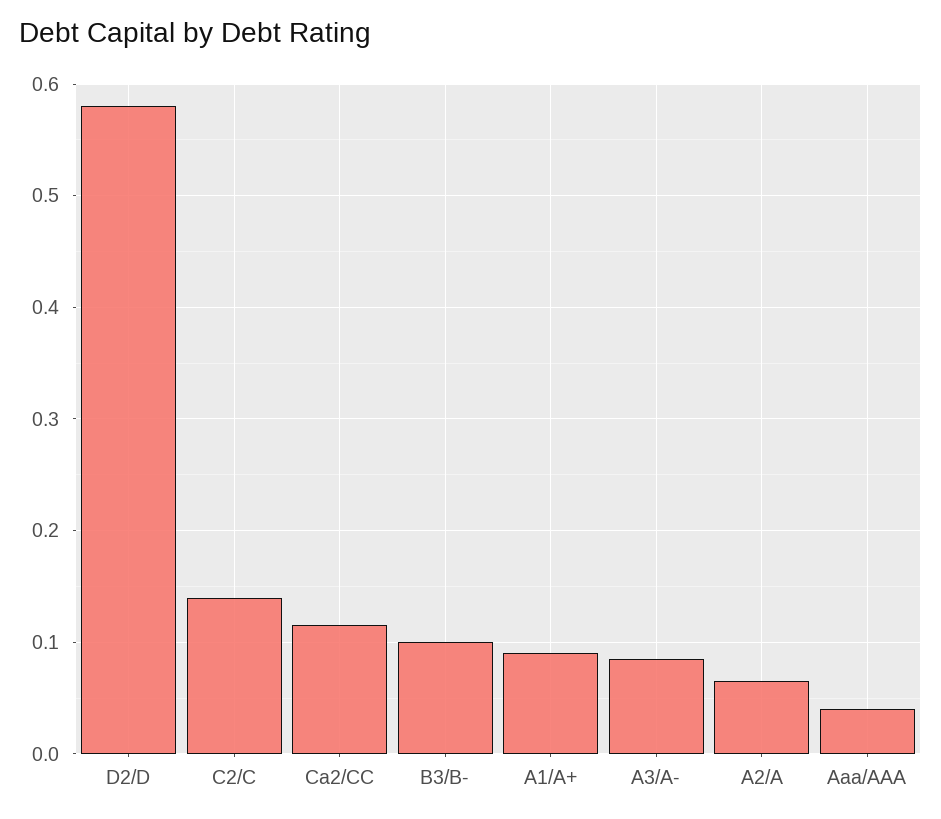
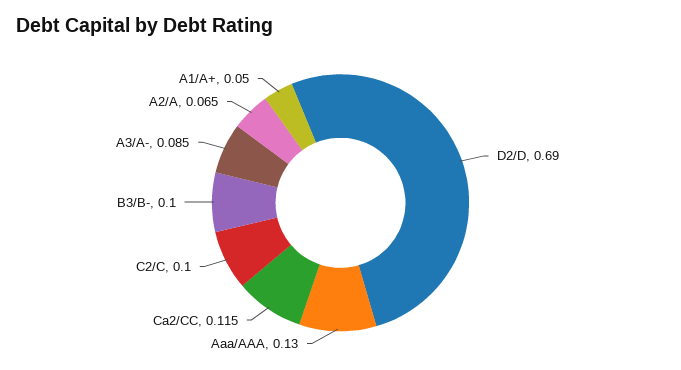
D2/D: 0.58 -> 0.69
C2/C: 0.14 -> 0.1
A1/A+: 0.09 -> 0.05
Aaa/AAA: 0.04 -> 0.13

